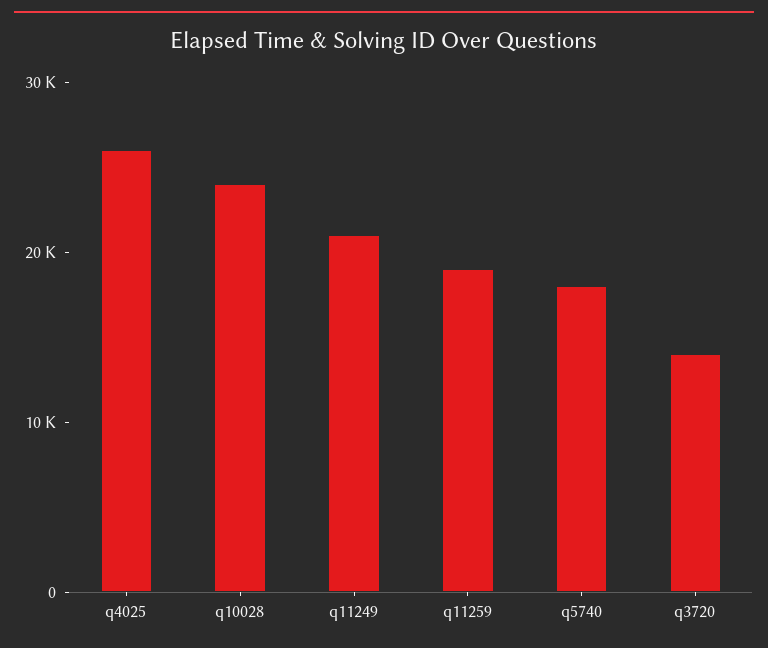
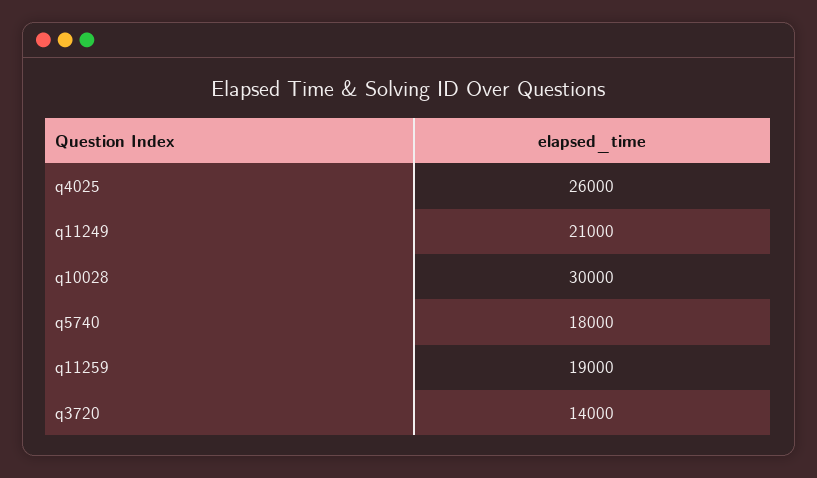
q10028: 24000 -> 30000

